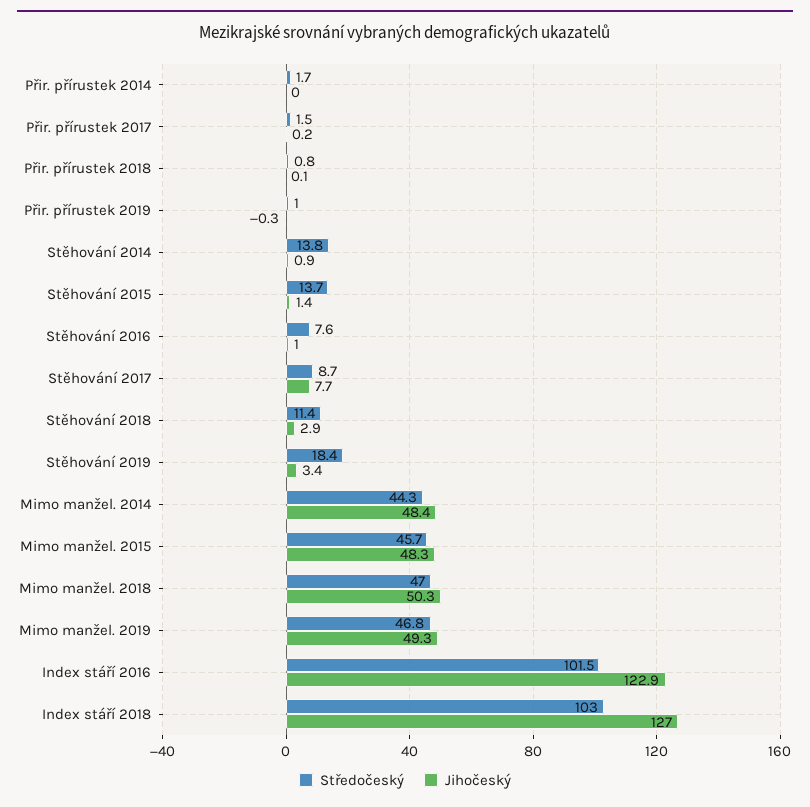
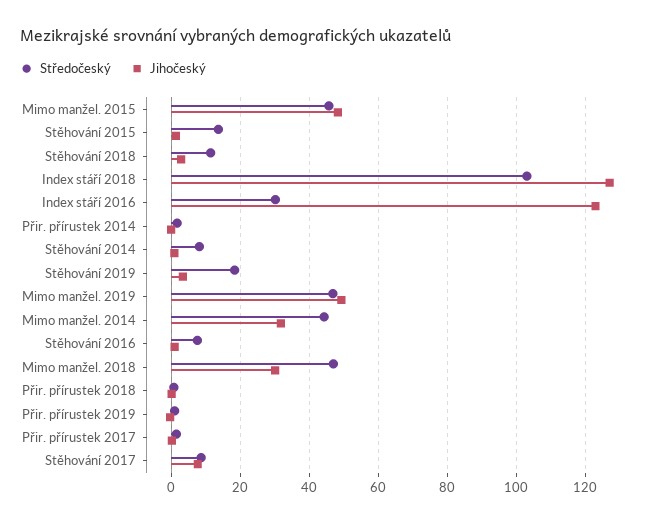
Středočeský, Stěhování 2014: 13.8 -> 8
Jihočeský, Mimo manžel. 2014: 48.4 -> 32
Jihočeský, Mimo manžel. 2018: 50.3 -> 30
Středočeský, Index stáří 2016: 101.5 -> 30

